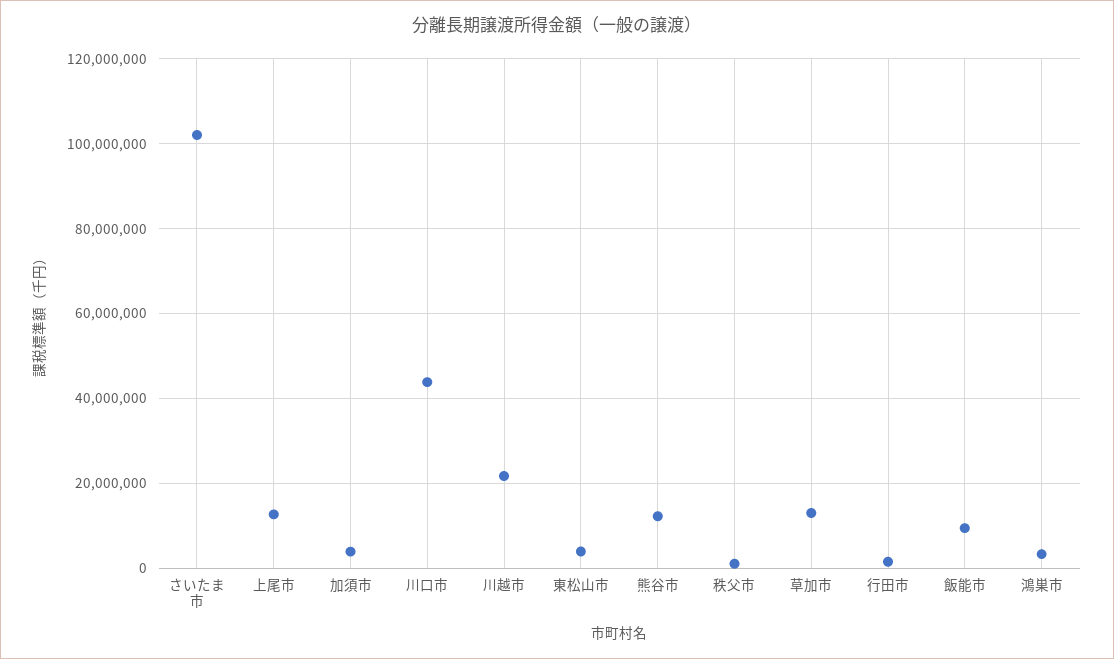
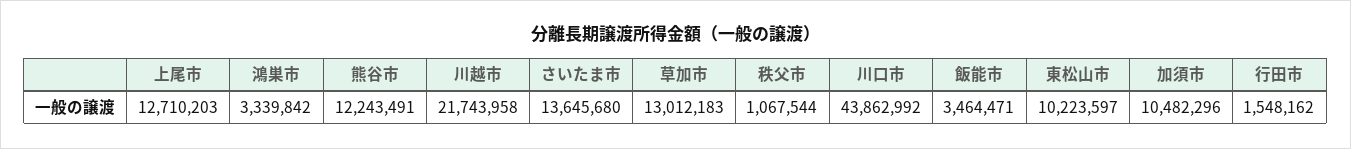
さいたま市: 102000000 -> 13645680
加須市: 4000000 -> 10482296
東松山市: 4000000 -> 10223597
飯能市: 10000000 -> 3464471

